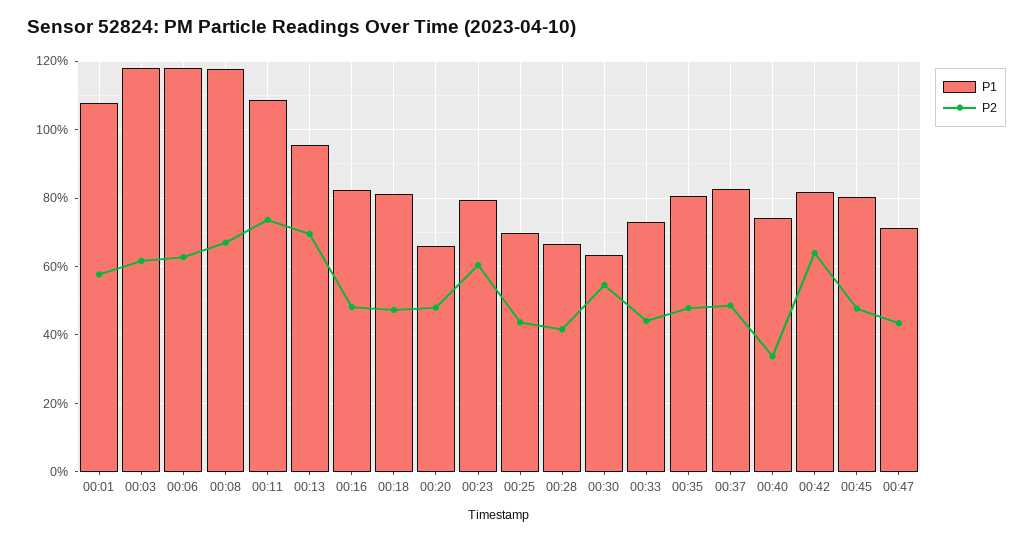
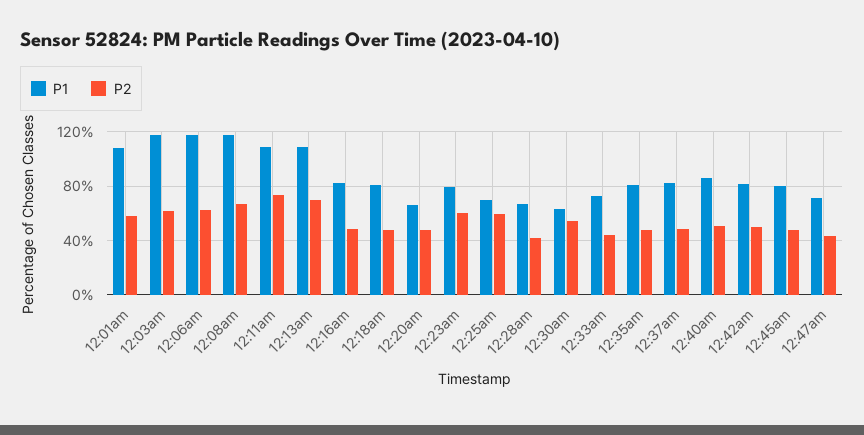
P1, 00:13: 96 -> 110
P2, 00:25: 44 -> 60
P1, 00:40: 74 -> 85
P2, 00:40: 34 -> 50
P2, 00:42: 64 -> 50

